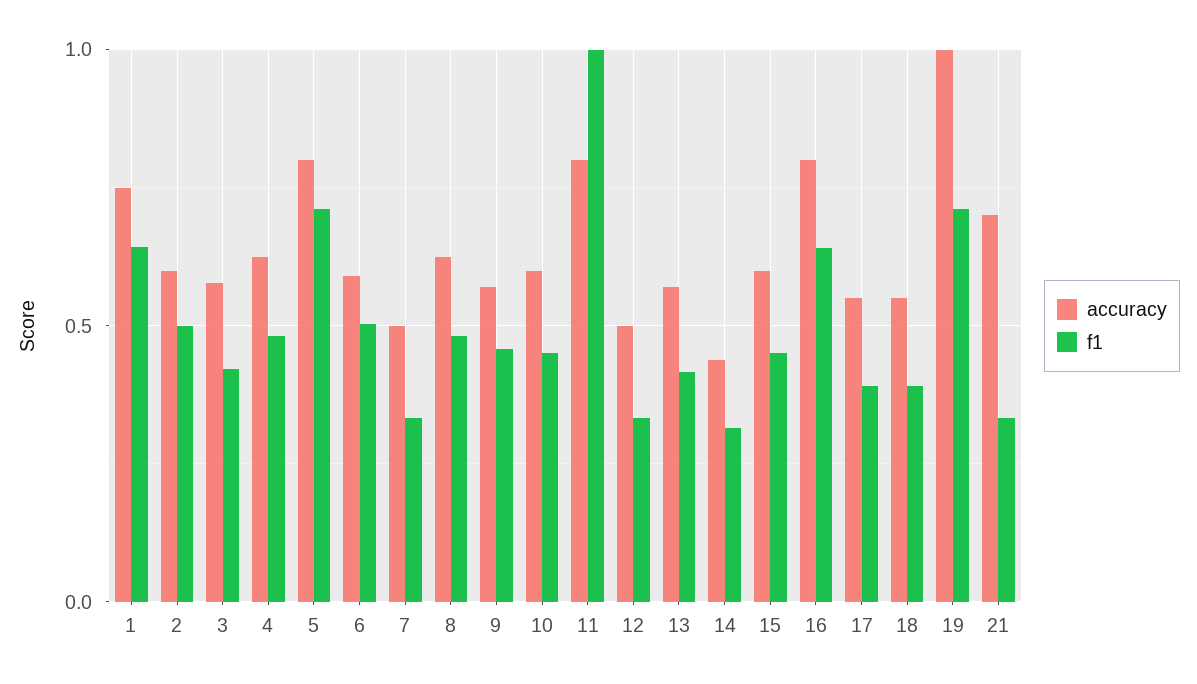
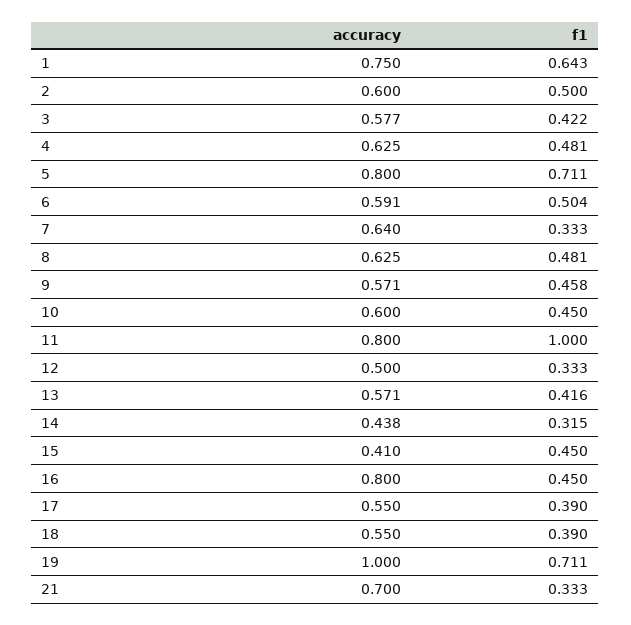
accuracy, 7: 0.5 -> 0.64
accuracy, 15: 0.6 -> 0.41
f1, 16: 0.65 -> 0.45

